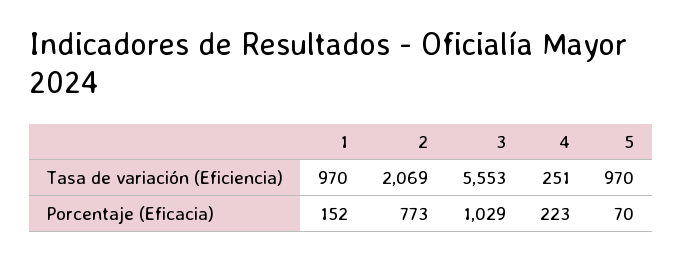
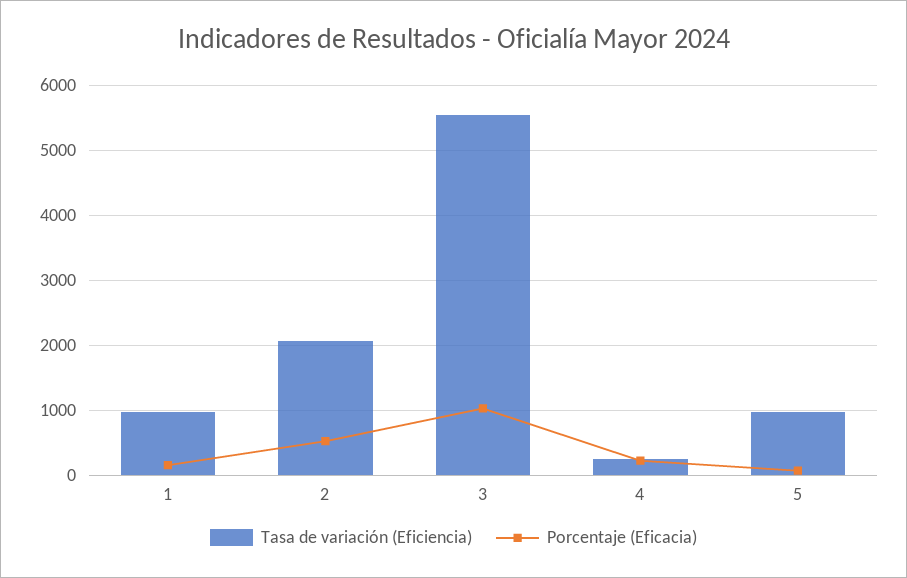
Porcentaje (Eficacia), 2: 773 -> 500

